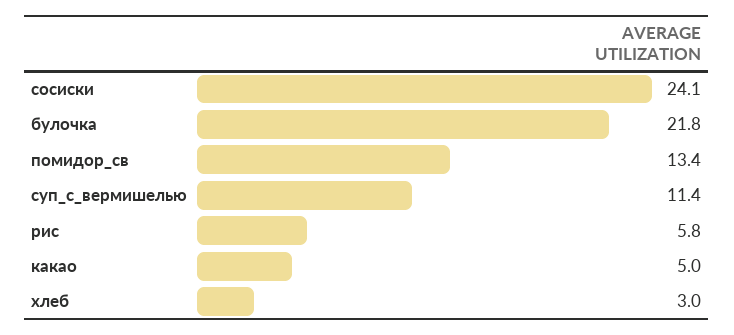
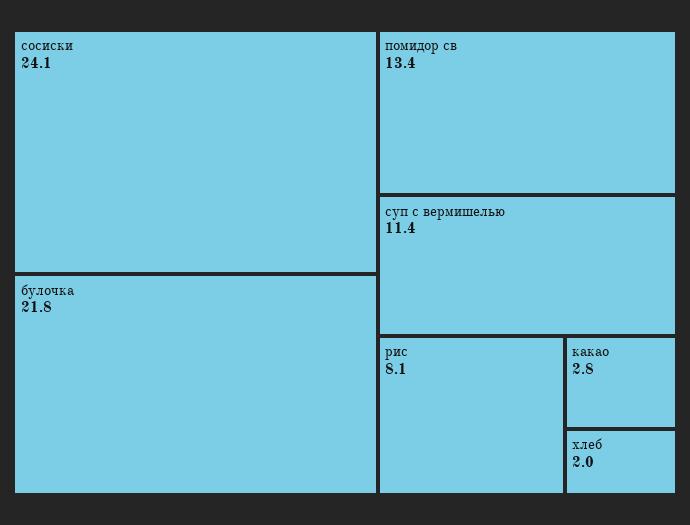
рис: 5.8 -> 8.1
какао: 5 -> 2.8
хлеб: 3 -> 2

